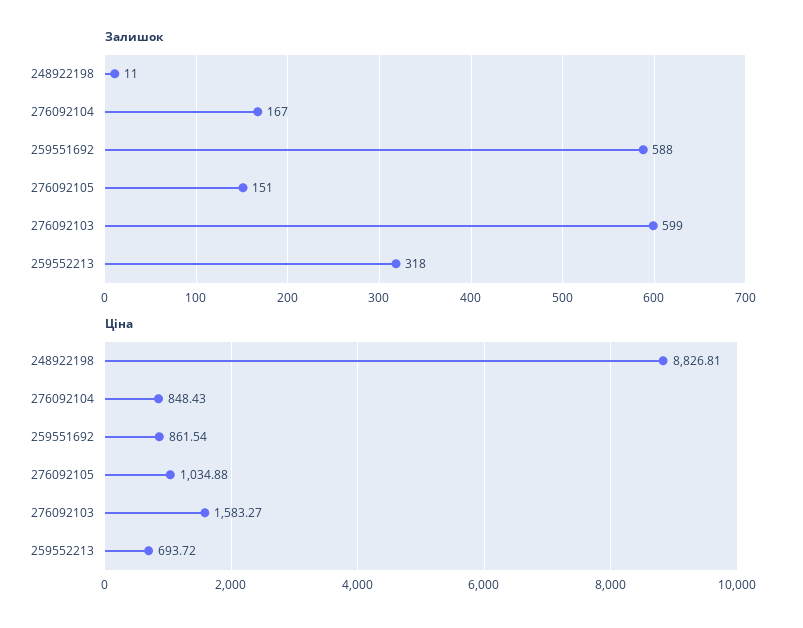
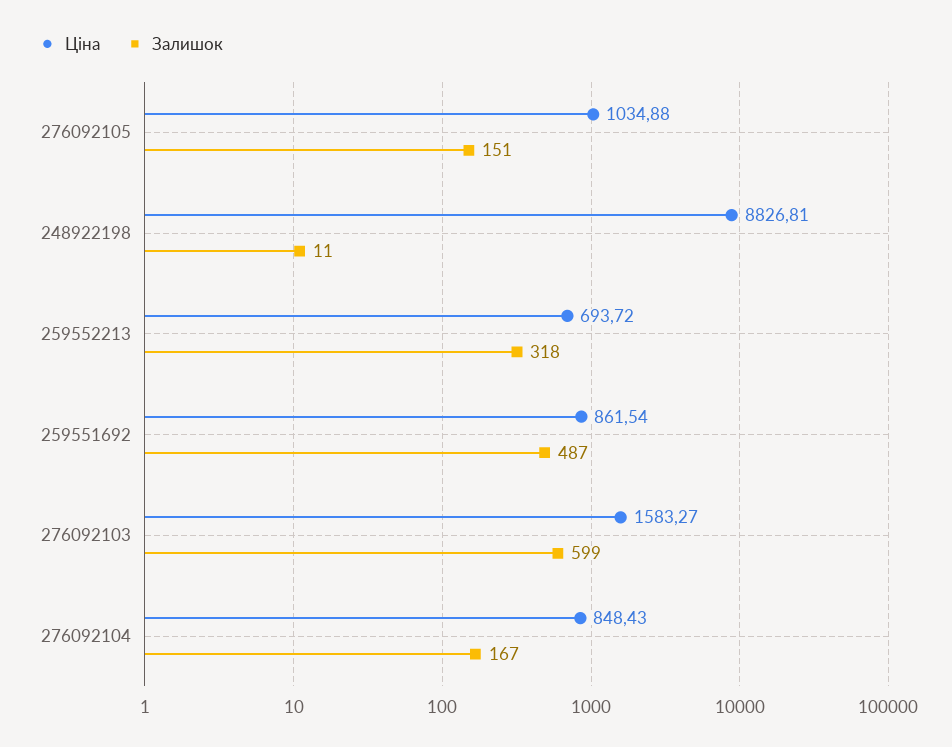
Залишок, 259551692: 588 -> 487

